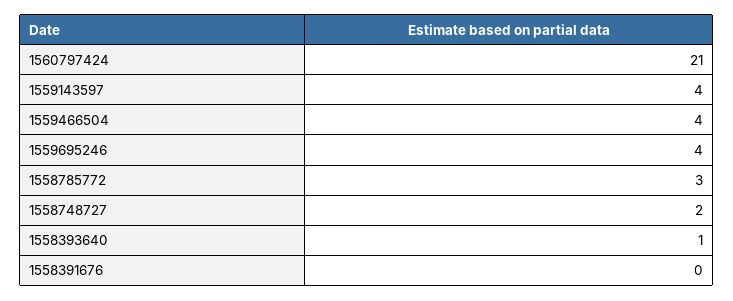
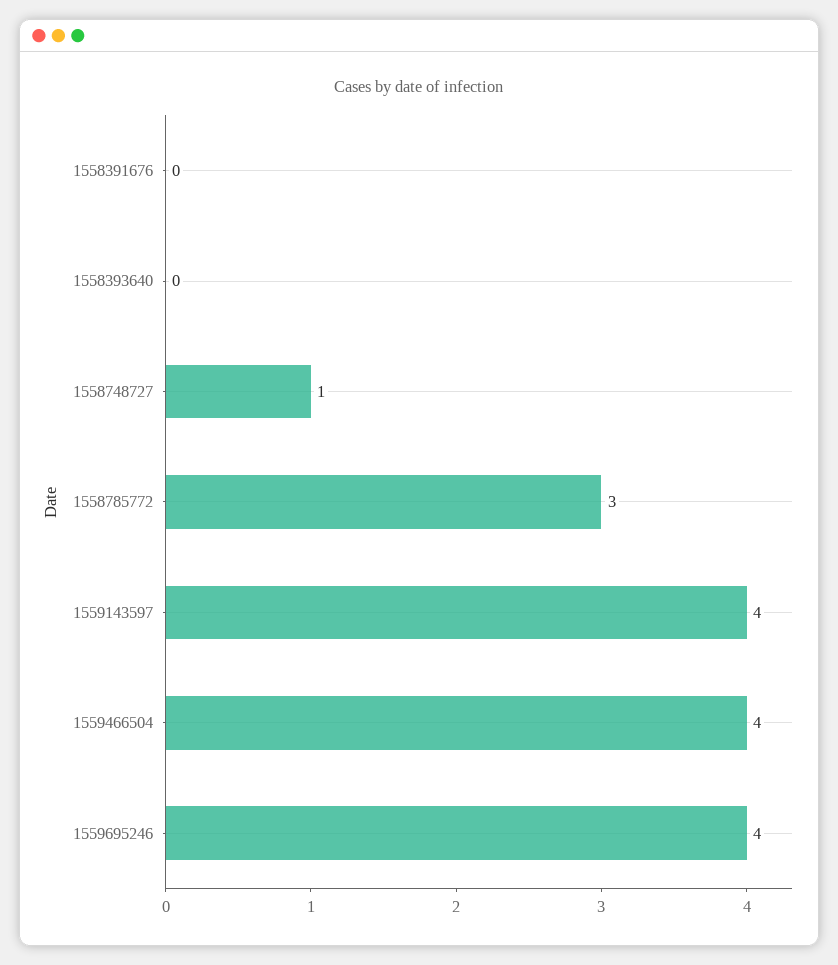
1560797424: 21 -> none
1558748727: 2 -> 1
1558393640: 1 -> 0

